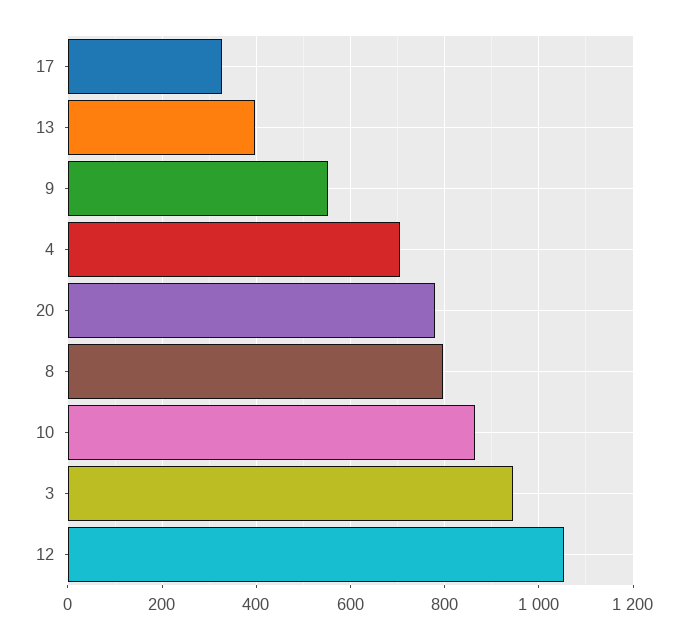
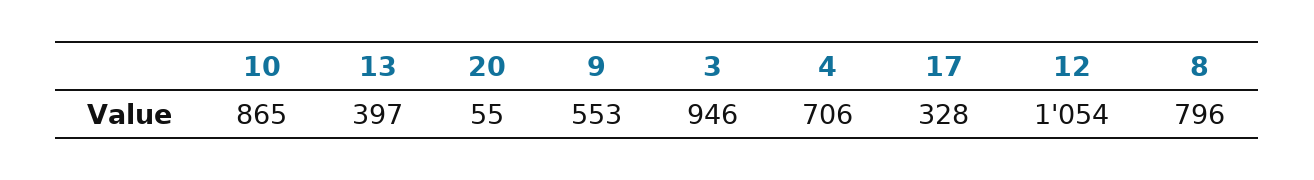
20: 780 -> 55

